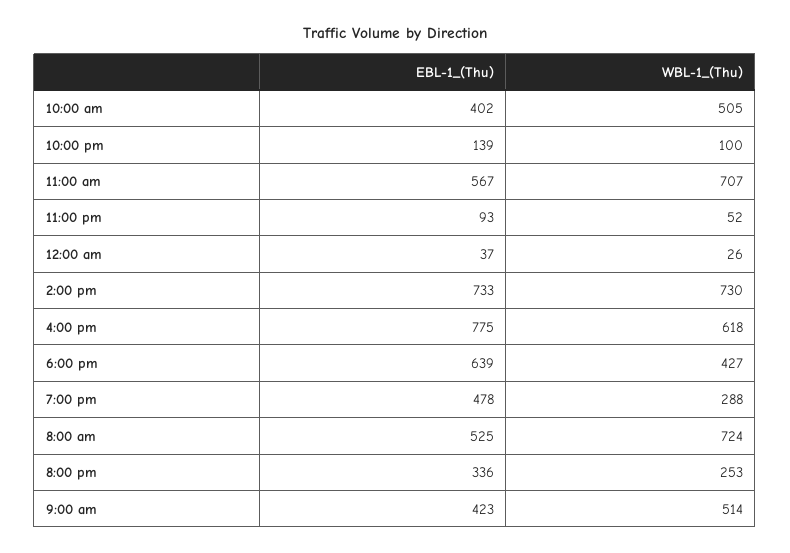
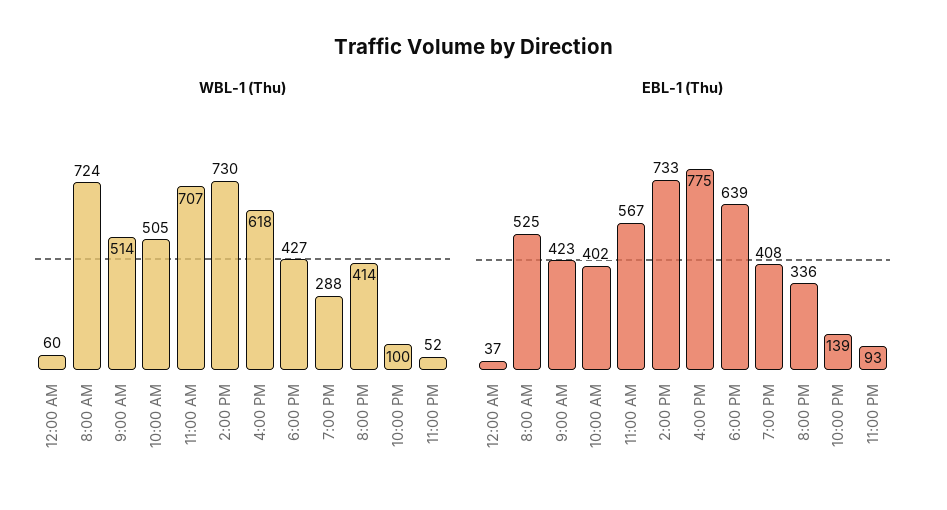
WBL-1_(Thu), 12:00 am: 26 -> 60
EBL-1_(Thu), 7:00 pm: 478 -> 408
WBL-1_(Thu), 8:00 pm: 253 -> 414

